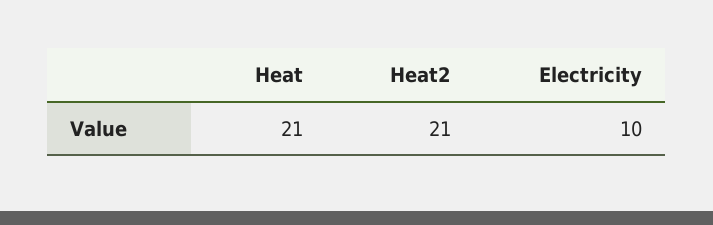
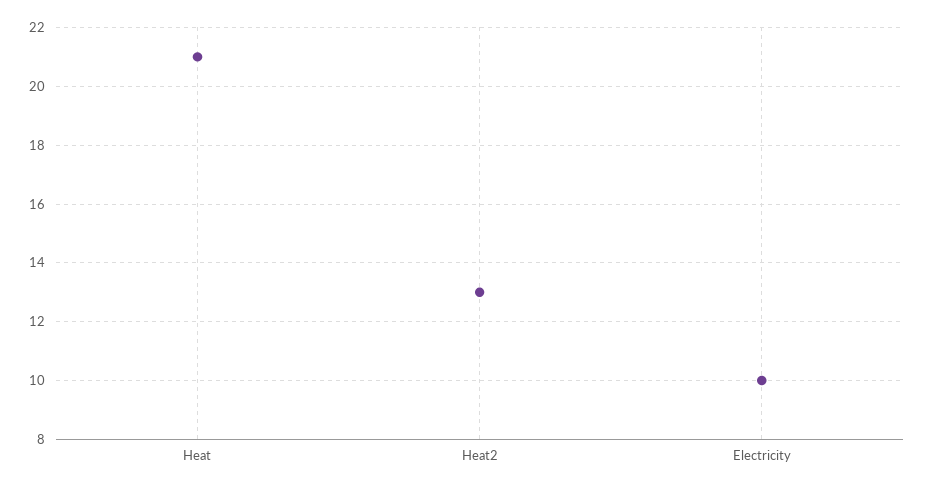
Heat2: 21 -> 13

